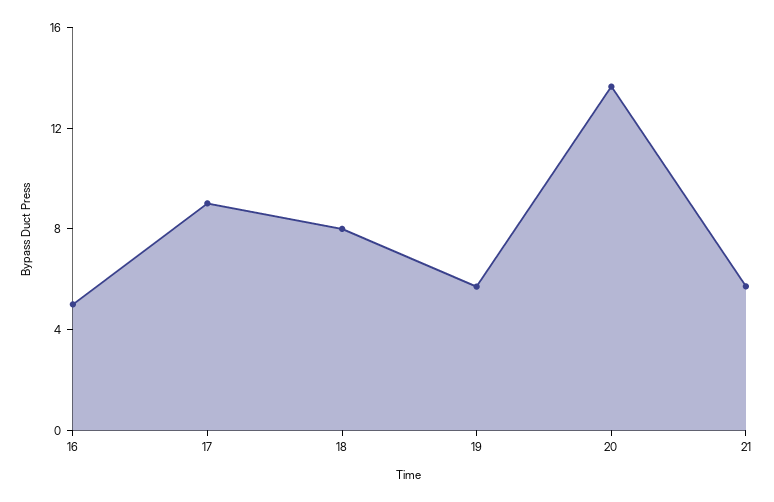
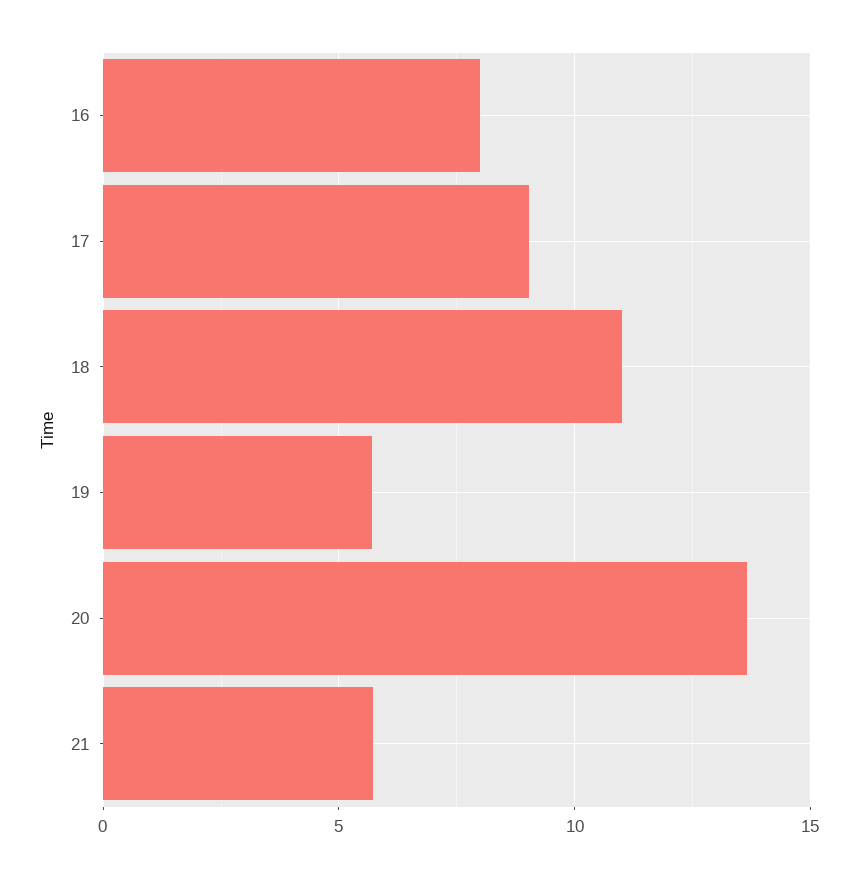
16: 5 -> 8
18: 8 -> 11

